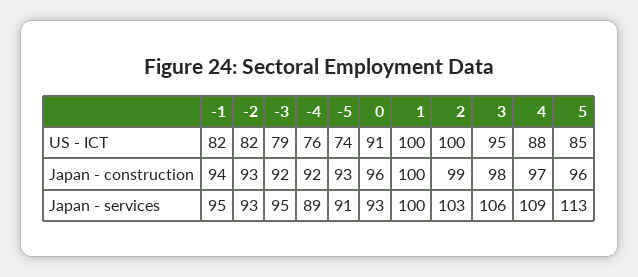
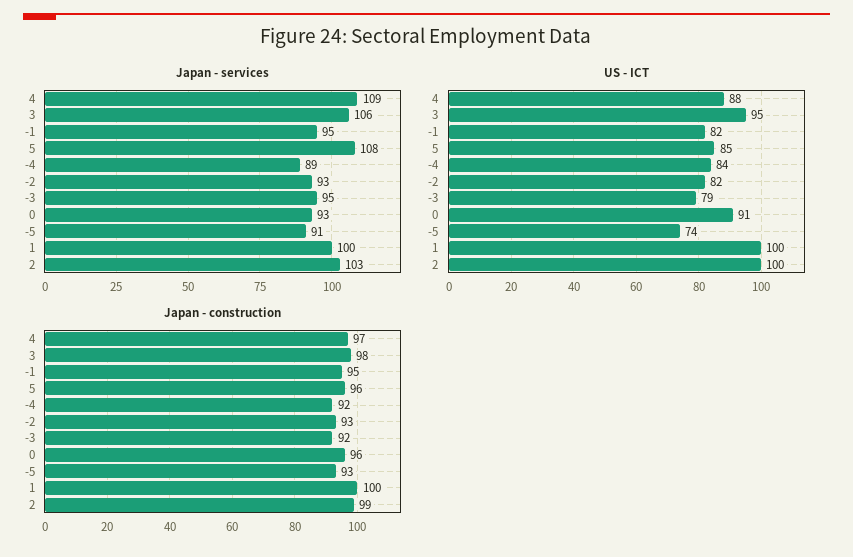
US - ICT, -4: 76 -> 84
Japan - construction, -1: 94 -> 95
Japan - services, 5: 113 -> 108

